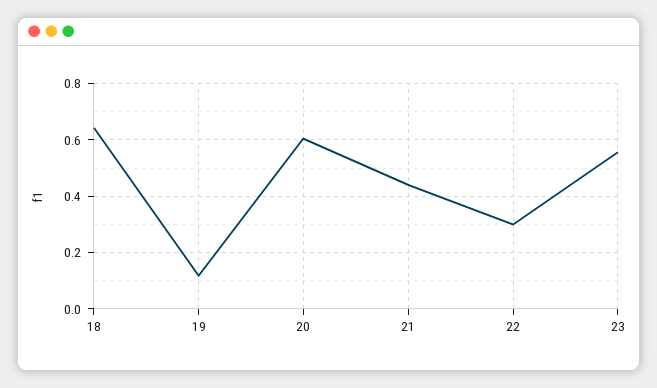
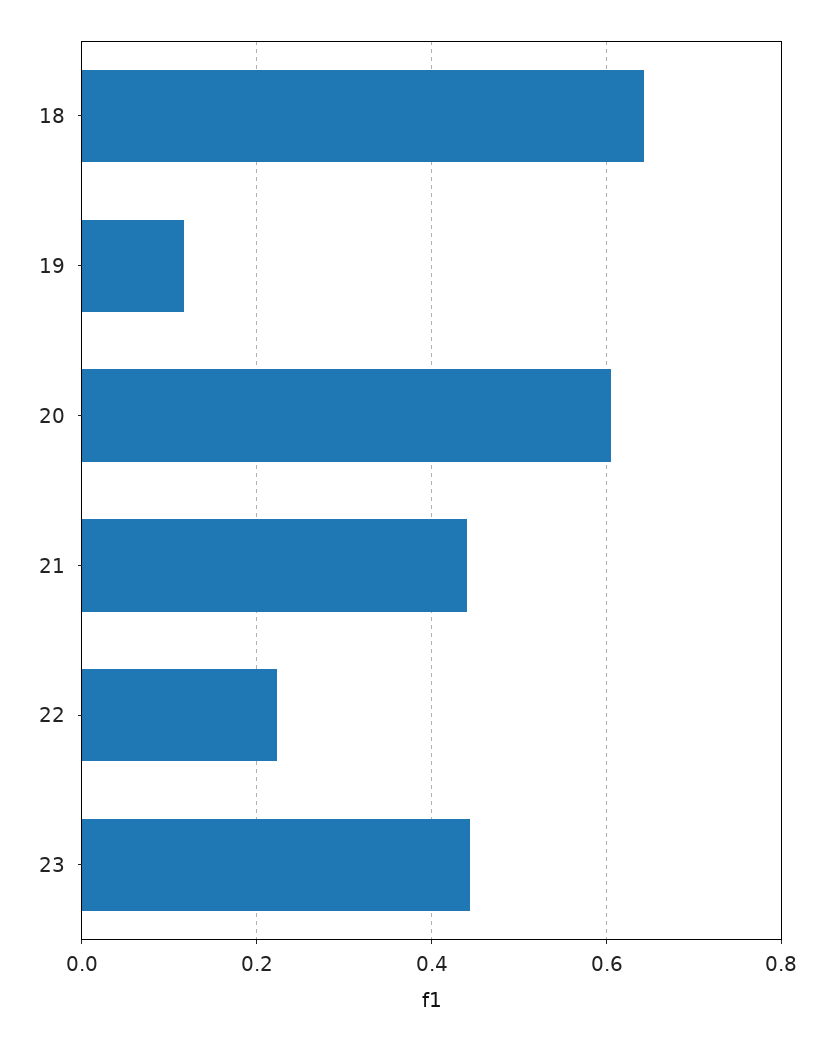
22: 0.3 -> 0.22
23: 0.55 -> 0.44

